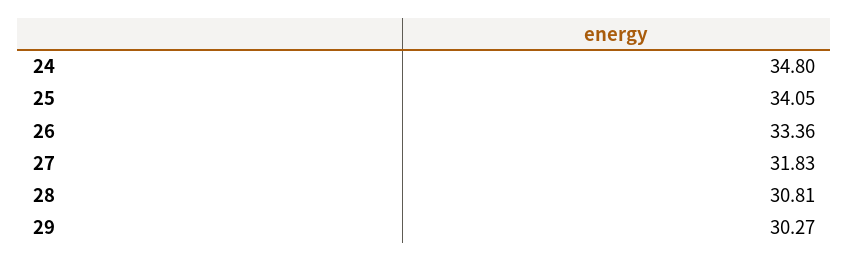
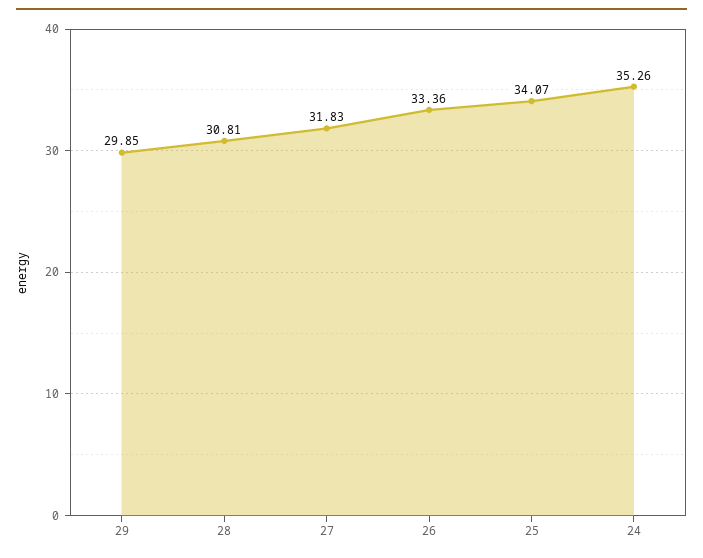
24: 34.8 -> 35.26
25: 34.05 -> 34.07
29: 30.27 -> 29.85

